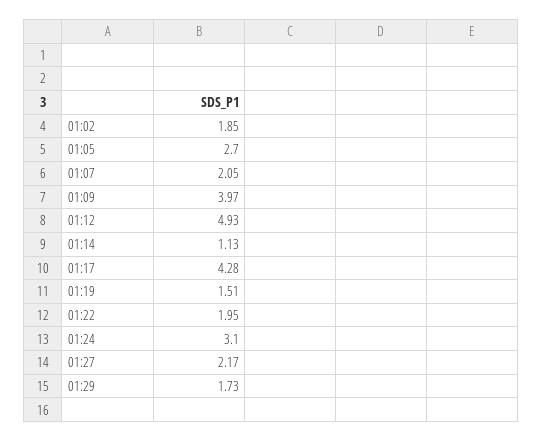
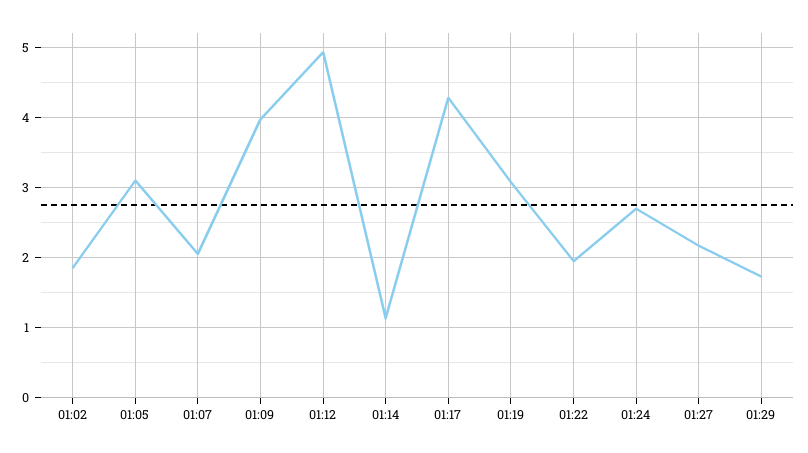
01:05: 2.7 -> 3.1
01:19: 1.51 -> 3.1
01:24: 3.1 -> 2.7

